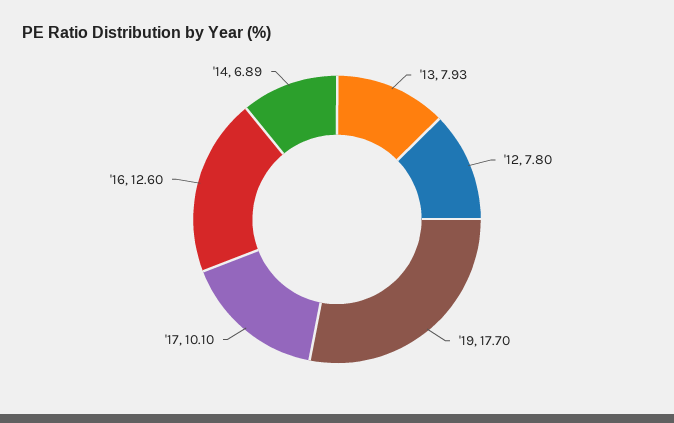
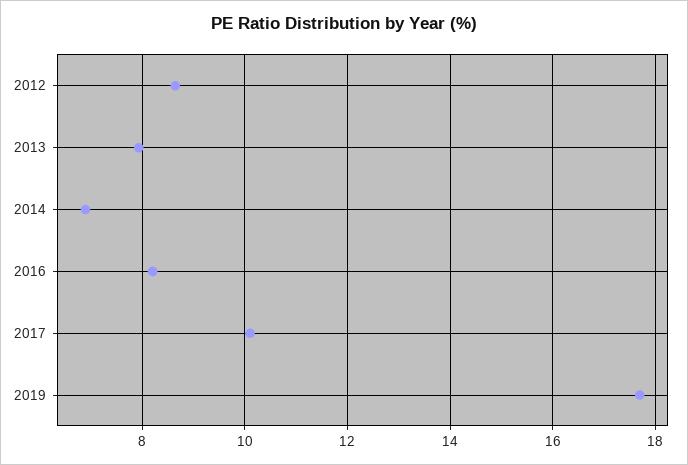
'12: 7.8 -> 8.6
'16: 12.6 -> 8.2

